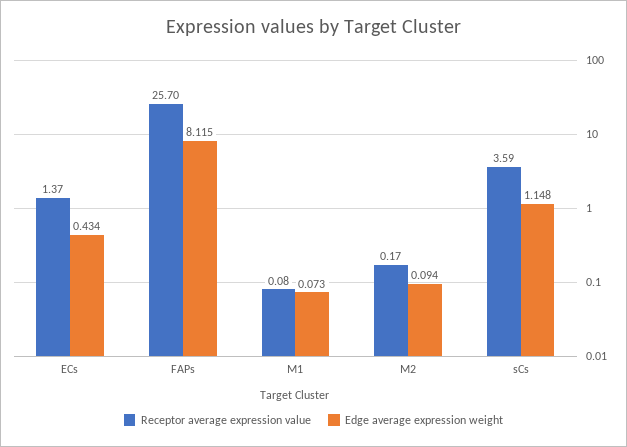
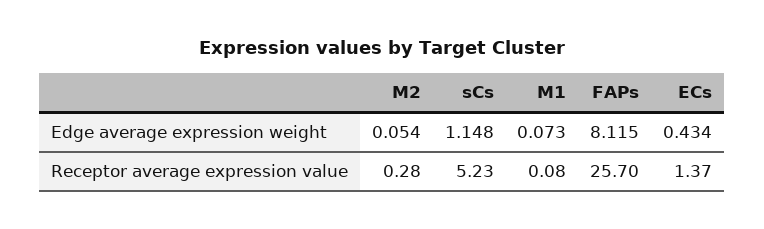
Receptor average expression value, M2: 0.17 -> 0.28
Edge average expression weight, M2: 0.094 -> 0.054
Receptor average expression value, sCs: 3.59 -> 5.23

